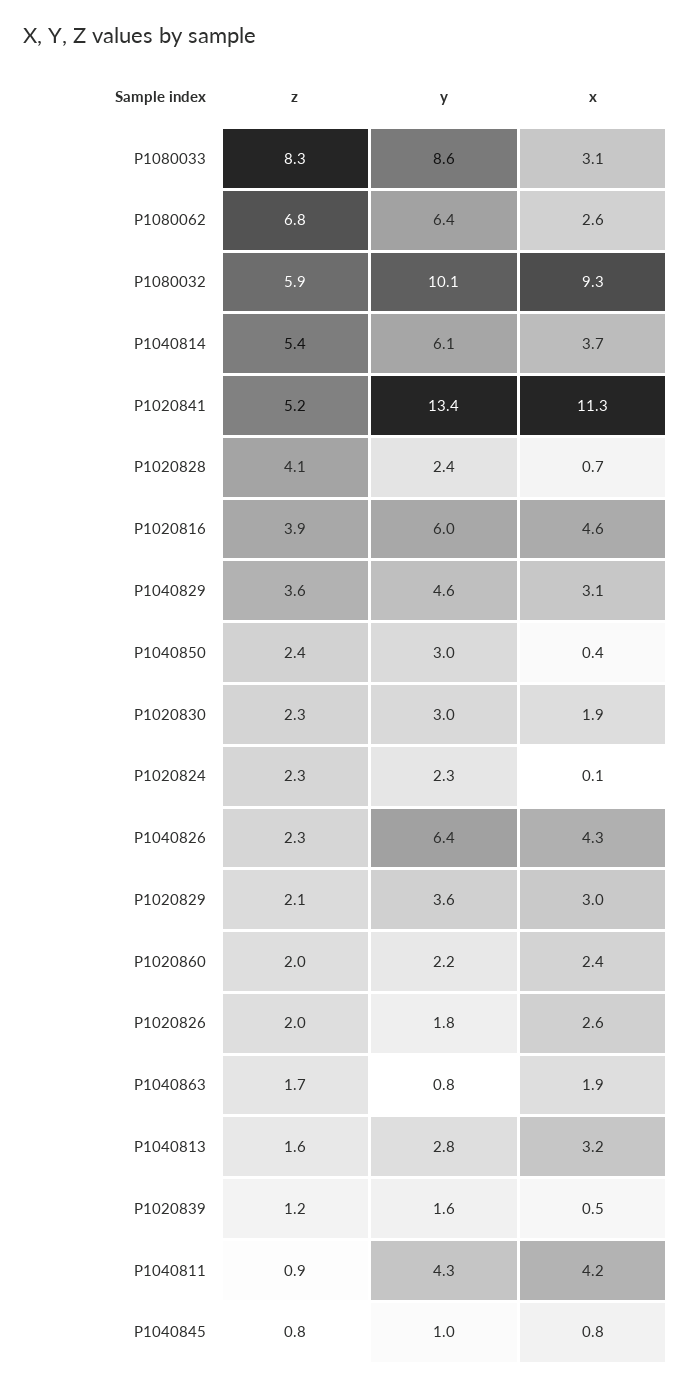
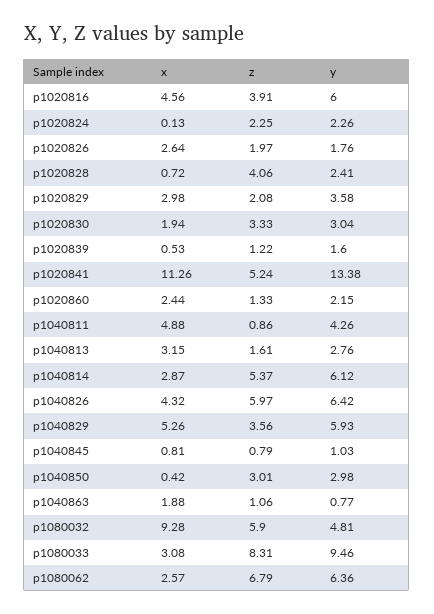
y, P1080033: 8.6 -> 9.46
y, P1080032: 10.1 -> 4.81
x, P1040814: 3.7 -> 2.87
y, P1040829: 4.6 -> 5.93
x, P1040829: 3.1 -> 5.26
z, P1040850: 2.4 -> 3.01
z, P1020830: 2.3 -> 3.33
z, P1040826: 2.3 -> 5.97
z, P1020860: 2 -> 1.33
z, P1040863: 1.7 -> 1.06
x, P1040811: 4.2 -> 4.88

